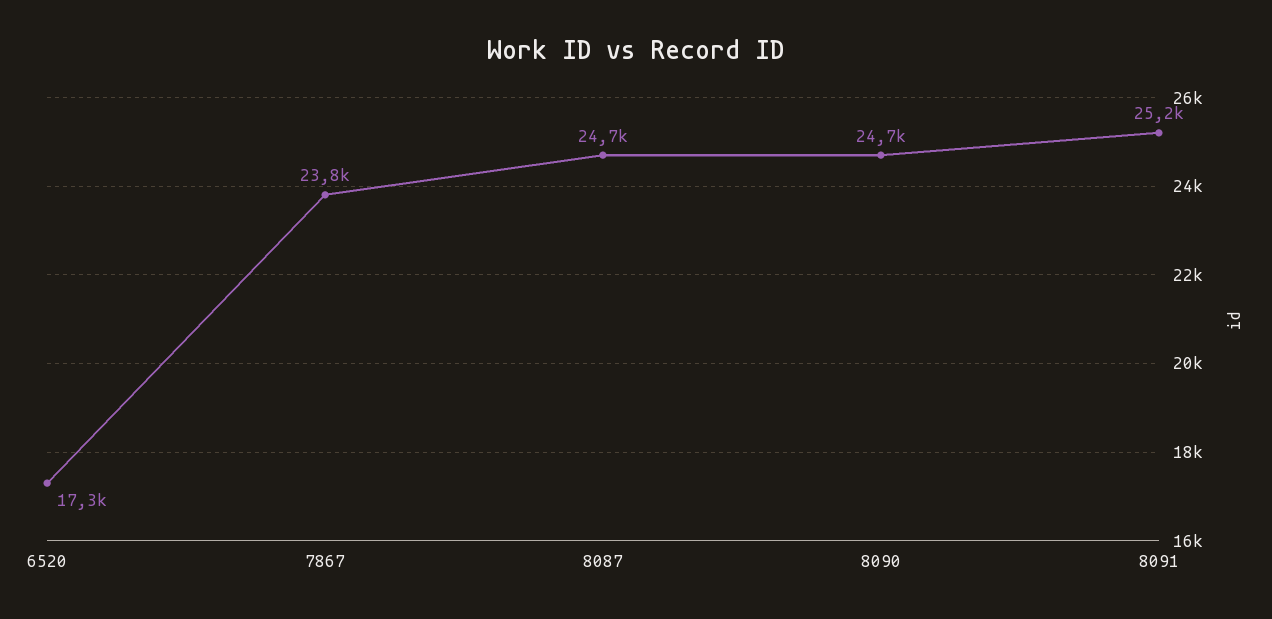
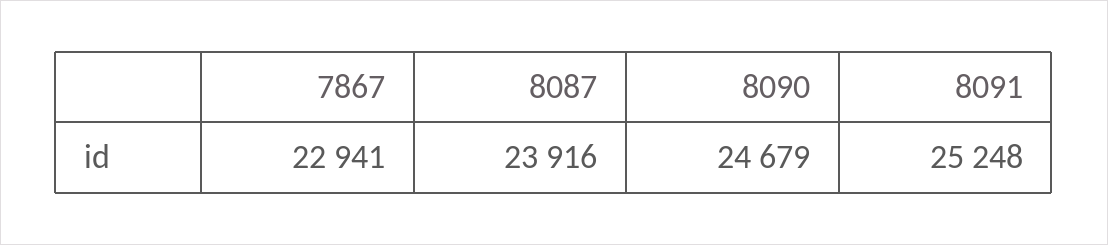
6520: 17300 -> none
7867: 23800 -> 22941
8087: 24700 -> 23916

